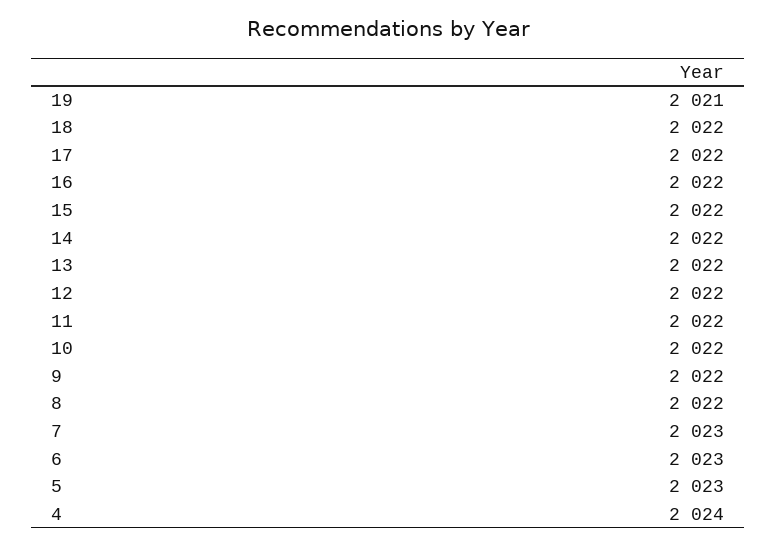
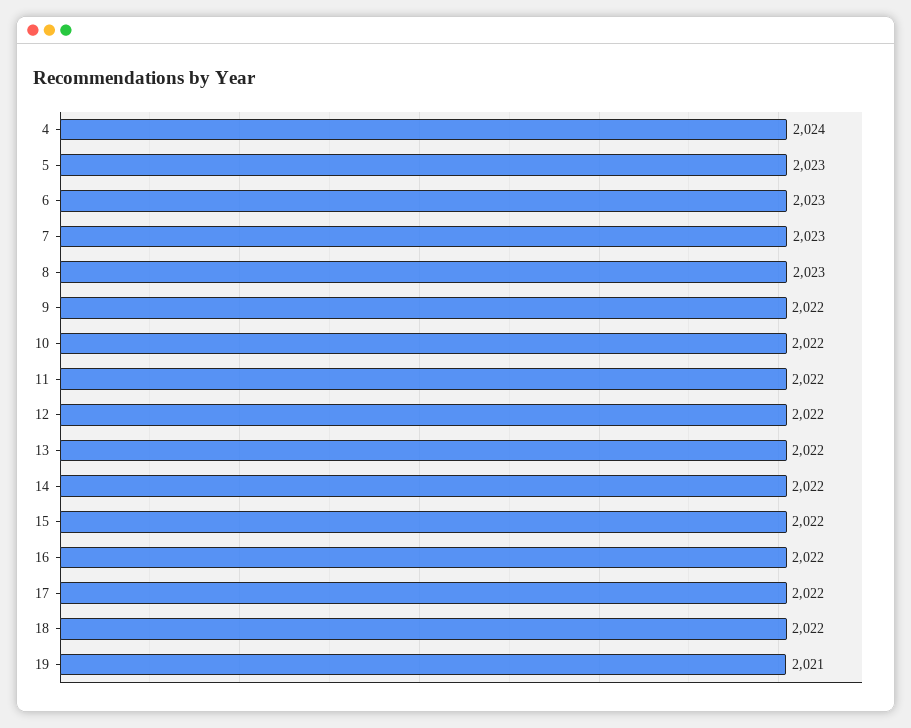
8: 2022 -> 2023

